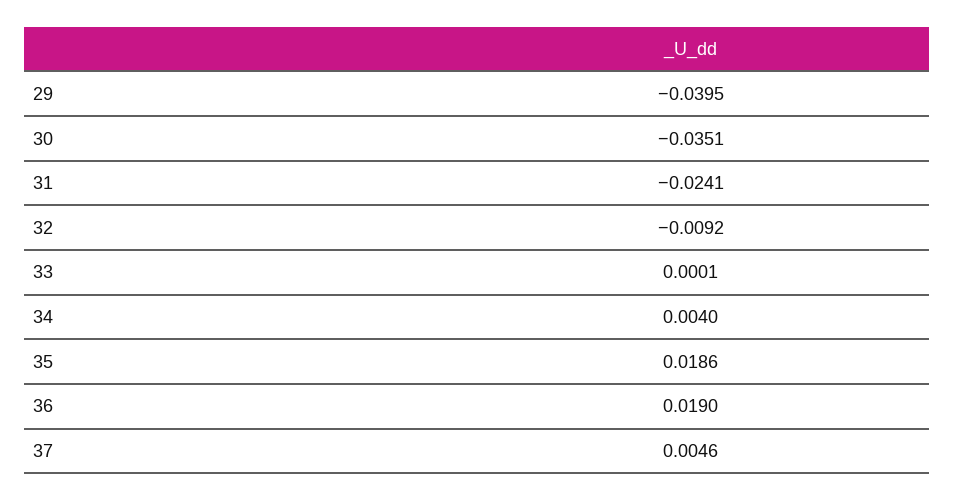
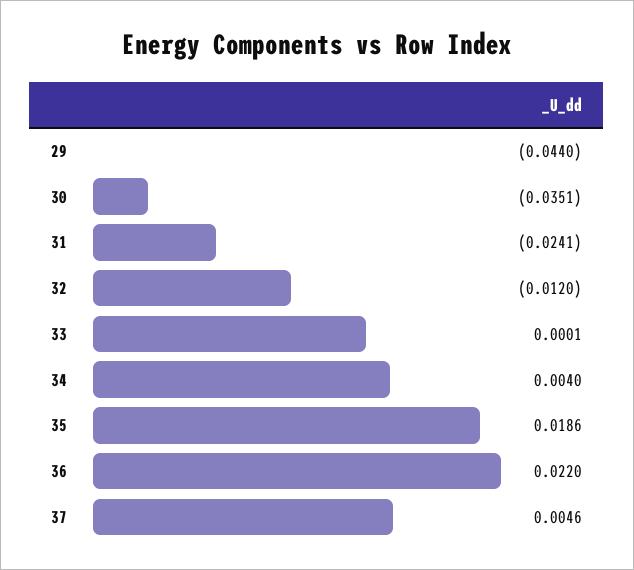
29: -0.0395 -> -0.044
32: -0.0092 -> -0.012
36: 0.019 -> 0.022

